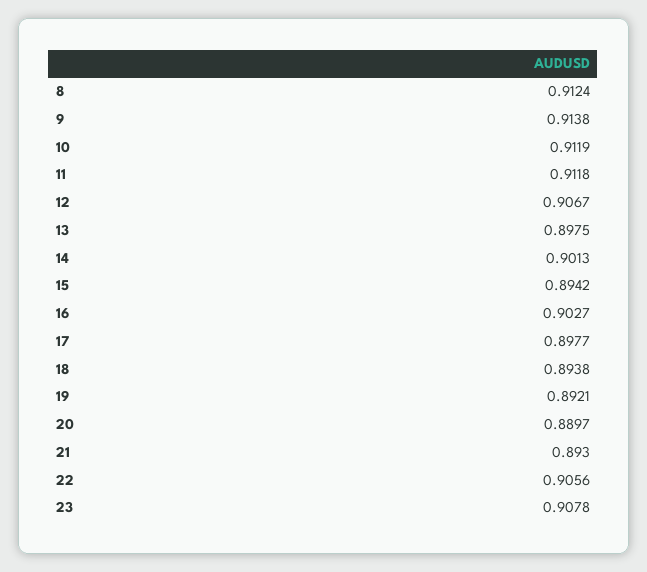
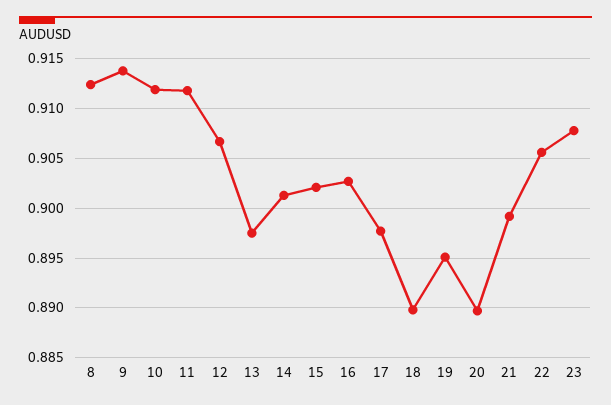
15: 0.8942 -> 0.902
18: 0.8938 -> 0.89
19: 0.8921 -> 0.895
21: 0.893 -> 0.899

